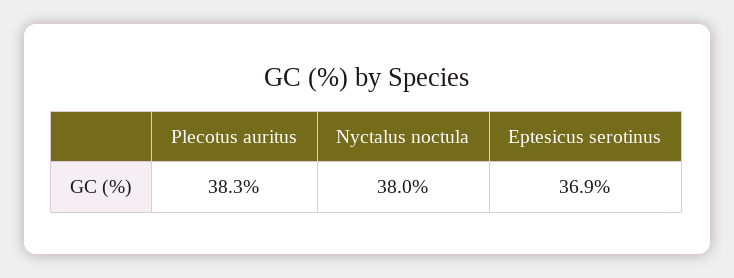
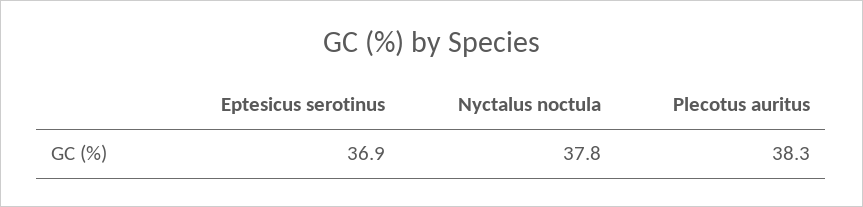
Nyctalus noctula: 38 -> 37.8

